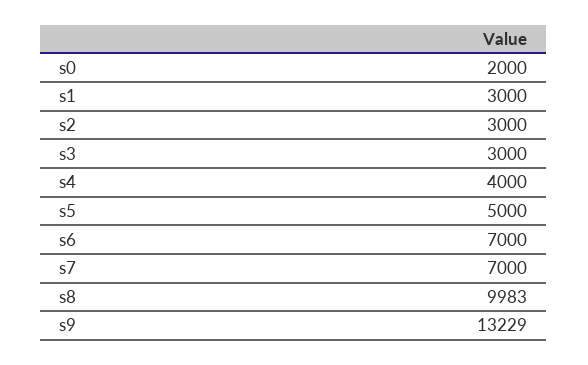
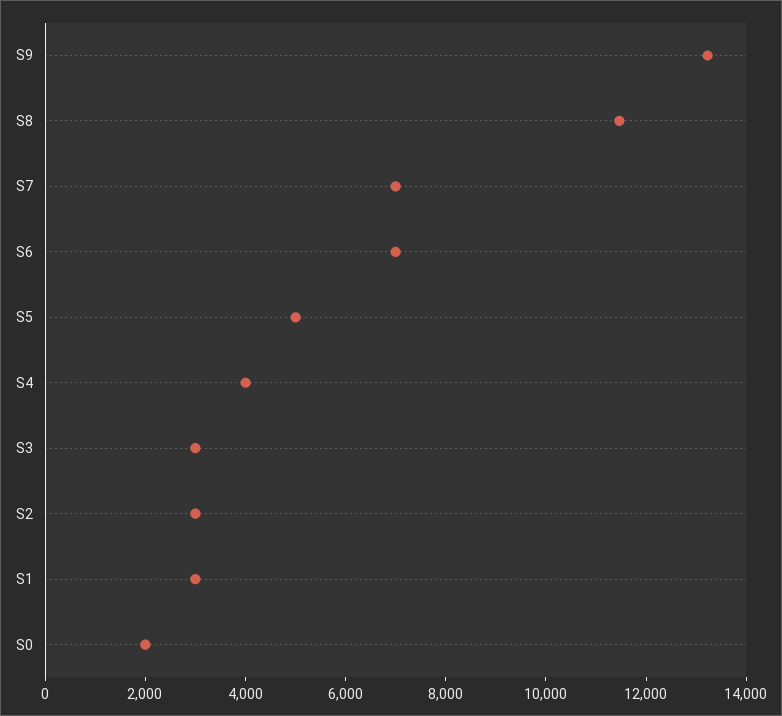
s8: 9983 -> 11500

